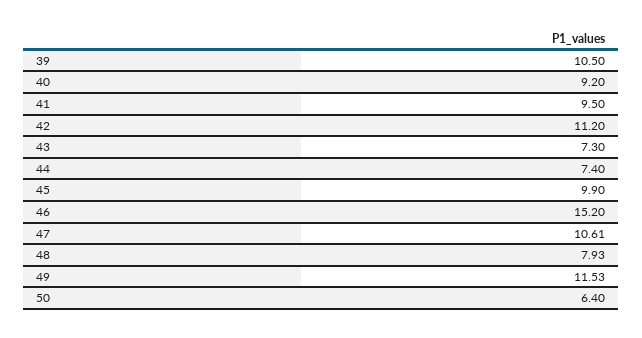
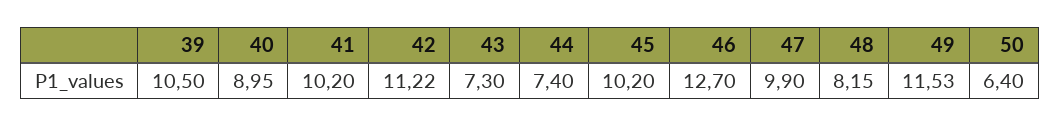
40: 9.2 -> 8.95
41: 9.5 -> 10.2
42: 11.2 -> 11.22
45: 9.9 -> 10.2
46: 15.2 -> 12.7
47: 10.61 -> 9.9
48: 7.93 -> 8.15

